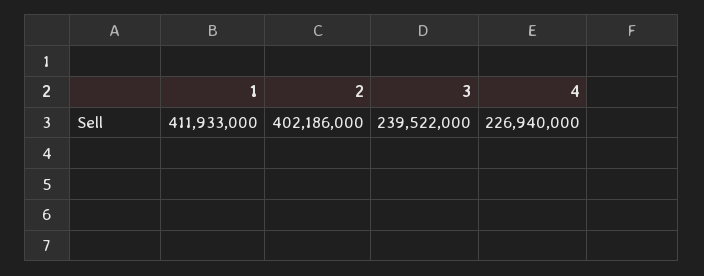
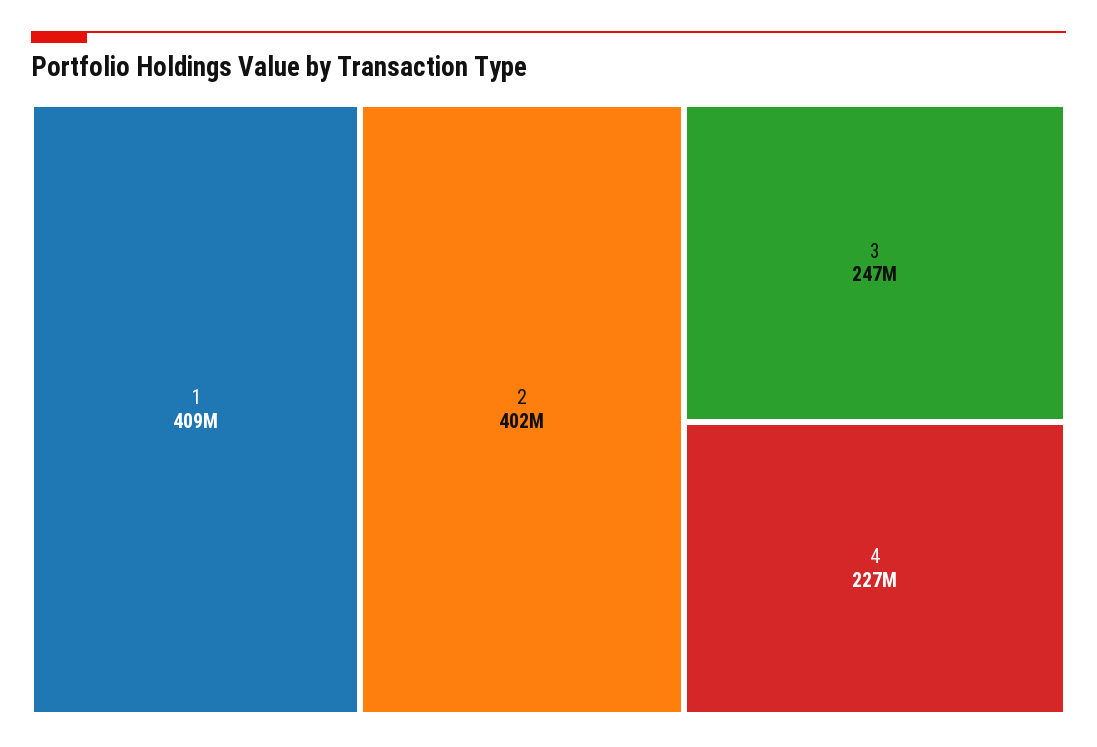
1: 411933000 -> 409000000
3: 239522000 -> 247000000

